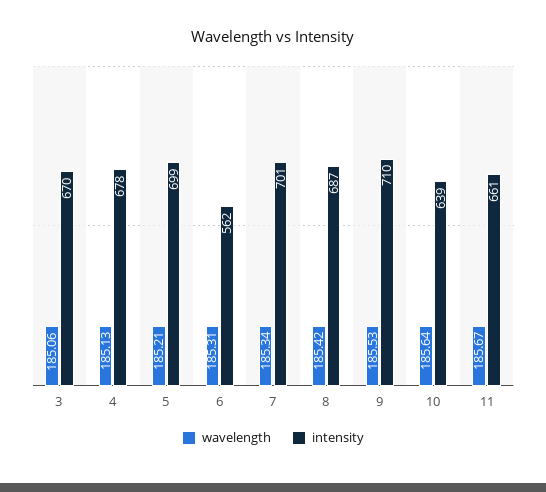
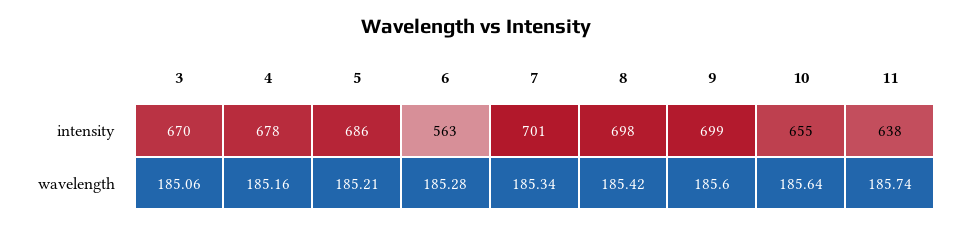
wavelength, 4: 185.13 -> 185.16
intensity, 5: 699 -> 686
wavelength, 6: 185.31 -> 185.28
intensity, 6: 562 -> 563
intensity, 8: 687 -> 698
wavelength, 9: 185.53 -> 185.6
intensity, 9: 710 -> 699
intensity, 10: 639 -> 655
wavelength, 11: 185.67 -> 185.74
intensity, 11: 661 -> 638

